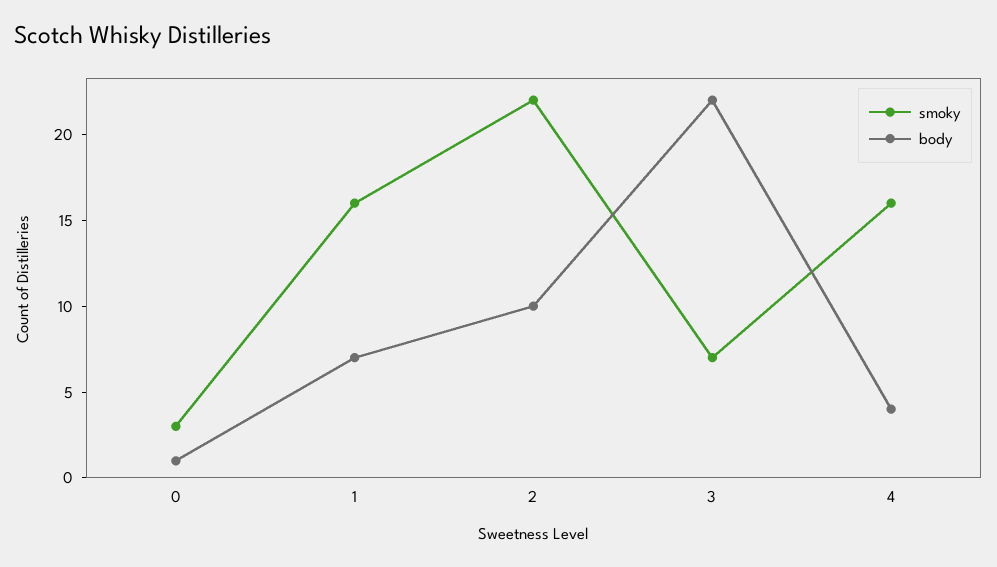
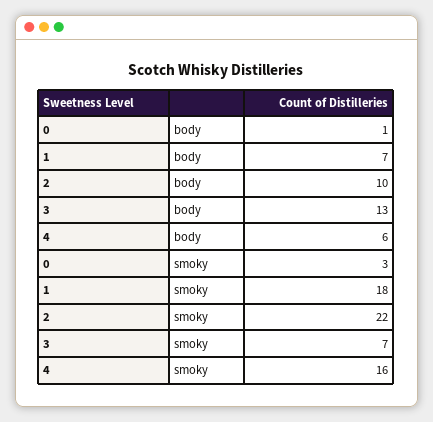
smoky, 1: 16 -> 18
body, 3: 22 -> 13
body, 4: 4 -> 6

